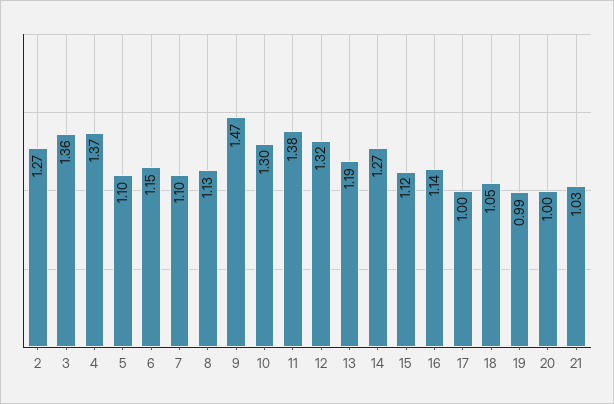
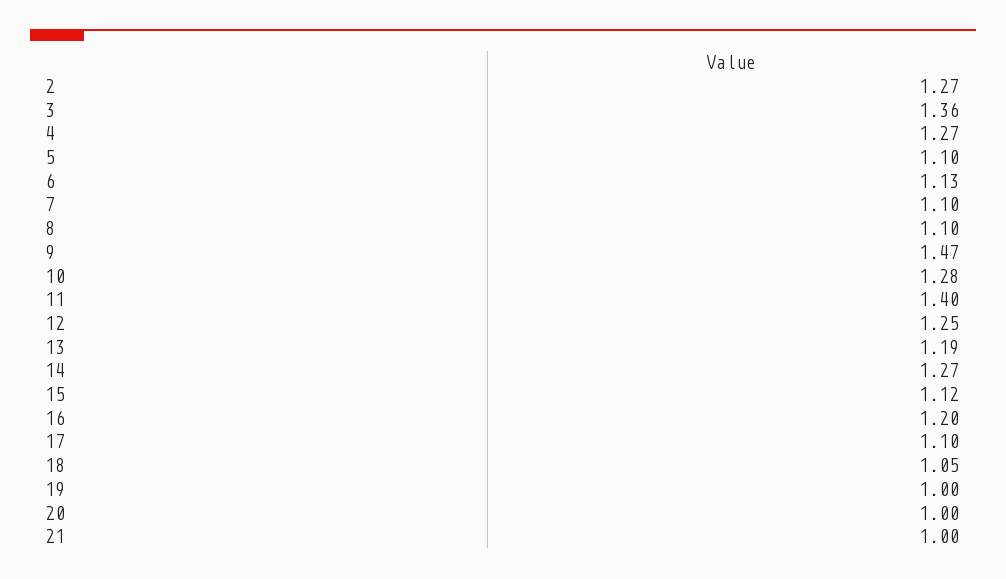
4: 1.37 -> 1.27
6: 1.15 -> 1.13
8: 1.13 -> 1.1
10: 1.3 -> 1.28
11: 1.38 -> 1.4
12: 1.32 -> 1.25
16: 1.14 -> 1.2
17: 1 -> 1.1
19: 0.99 -> 1
21: 1.03 -> 1

